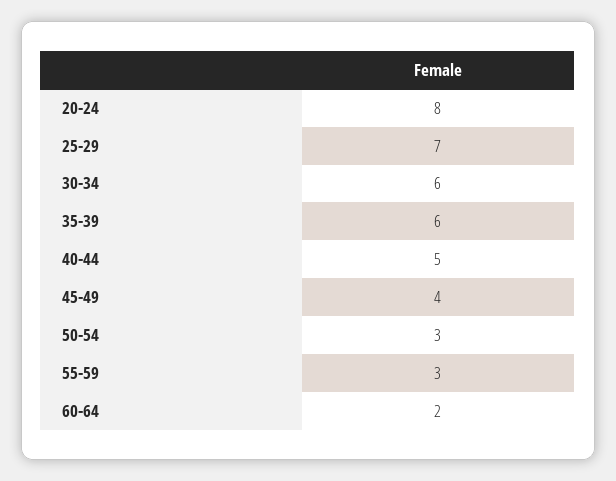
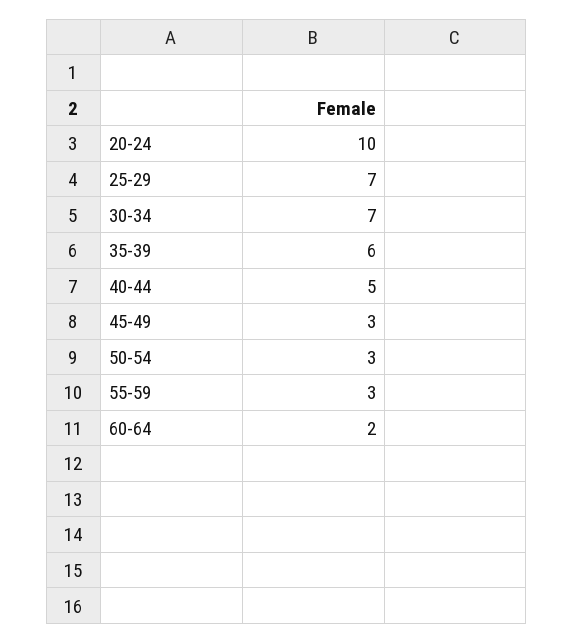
20-24: 8 -> 10
30-34: 6 -> 7
45-49: 4 -> 3

